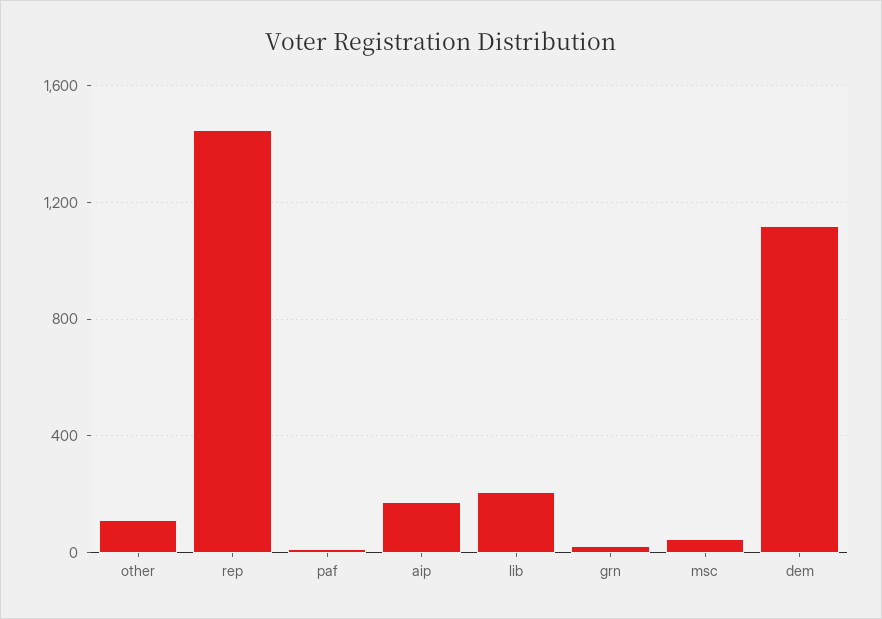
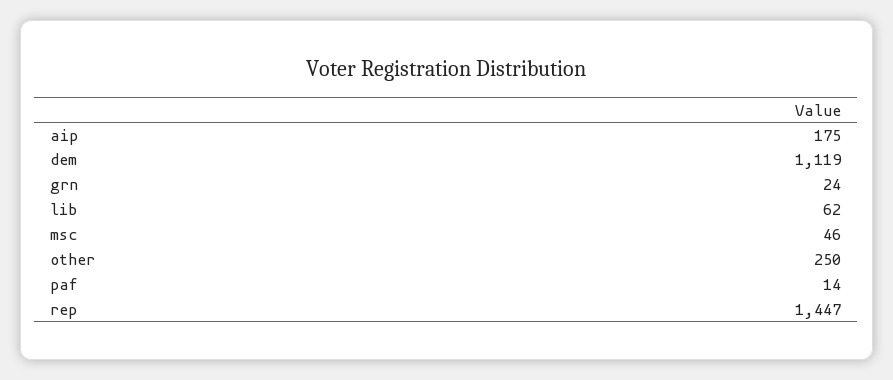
other: 100 -> 250
lib: 200 -> 62

